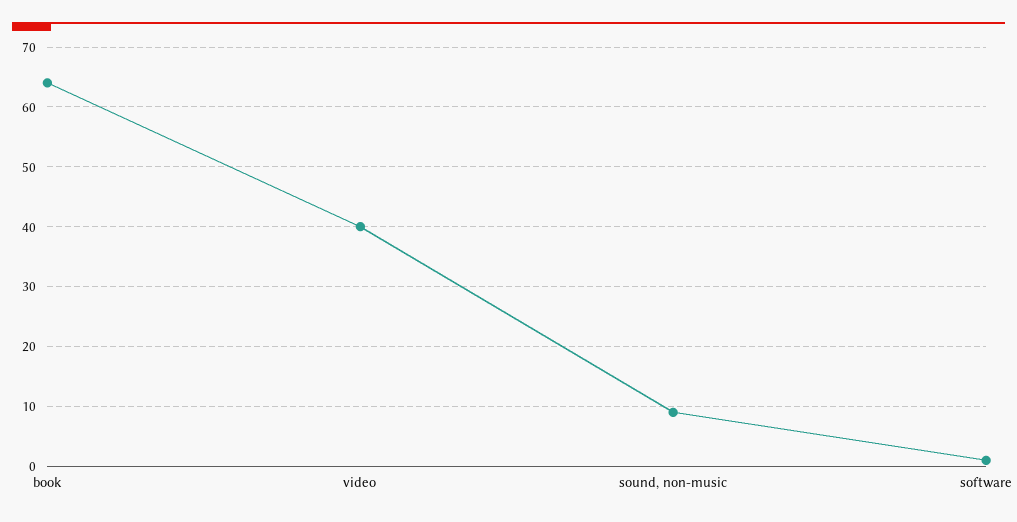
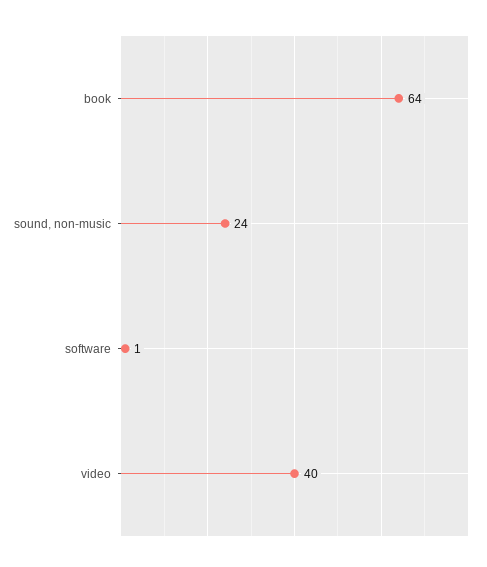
sound, non-music: 10 -> 24

